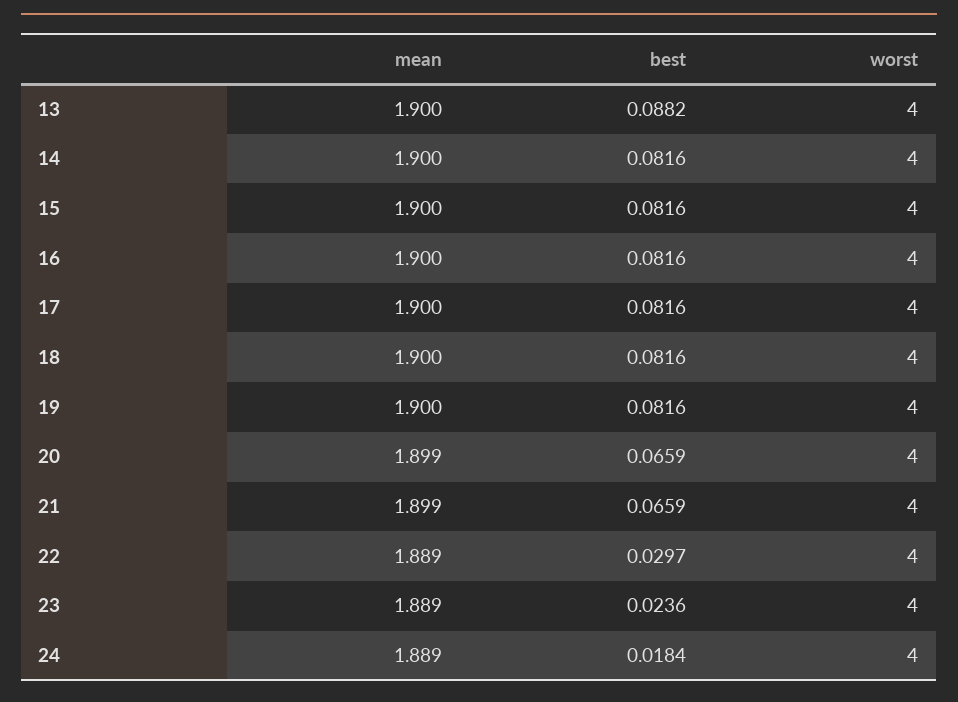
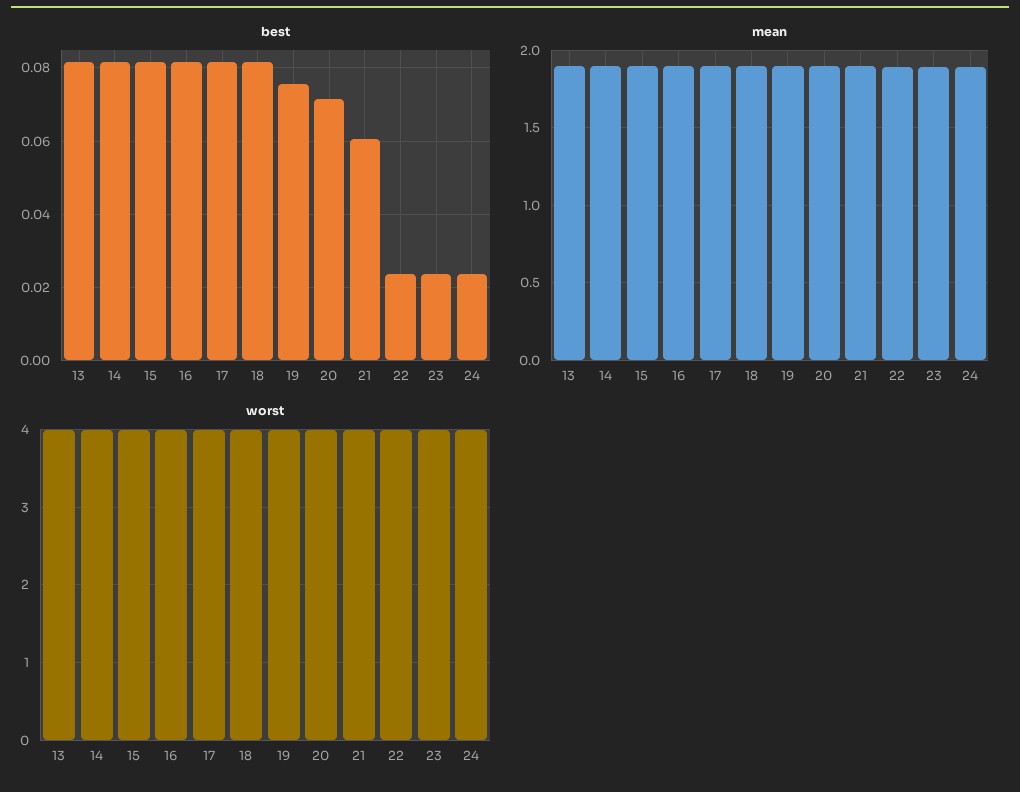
best, 13: 0.0882 -> 0.082
best, 19: 0.0816 -> 0.076
best, 20: 0.0659 -> 0.072
best, 21: 0.0659 -> 0.06
best, 22: 0.0297 -> 0.024
best, 24: 0.0184 -> 0.024

